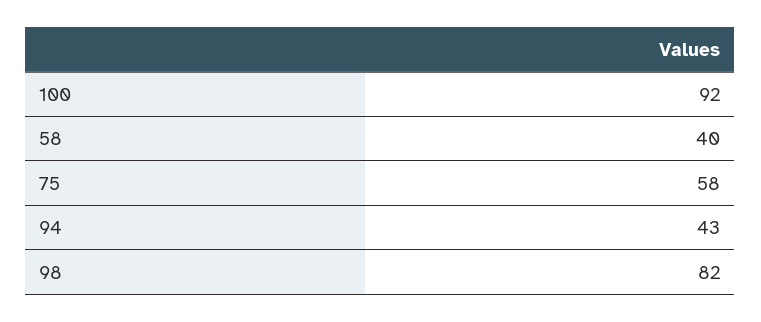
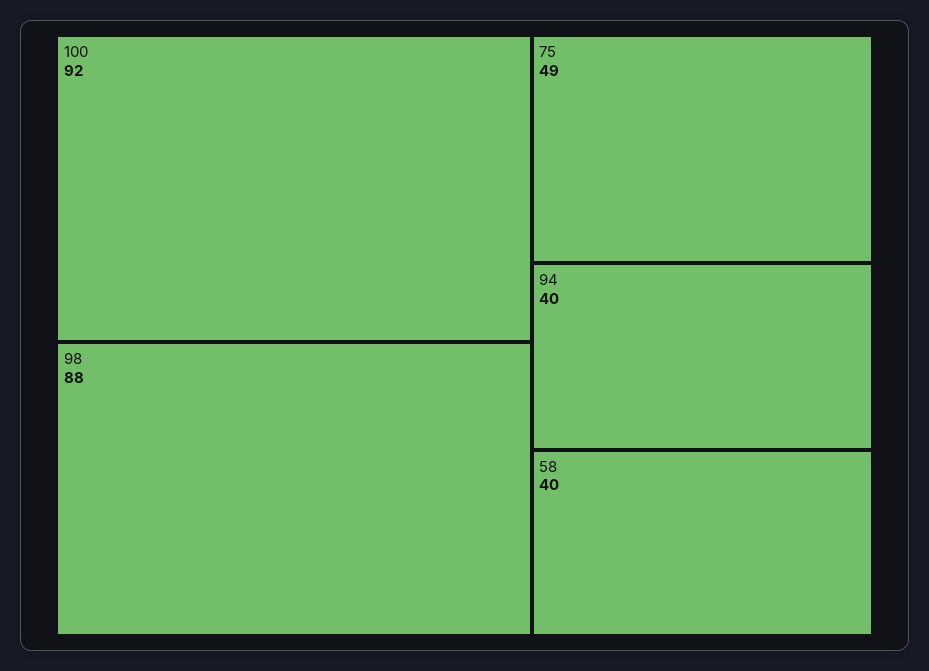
75: 58 -> 49
94: 43 -> 40
98: 82 -> 88

